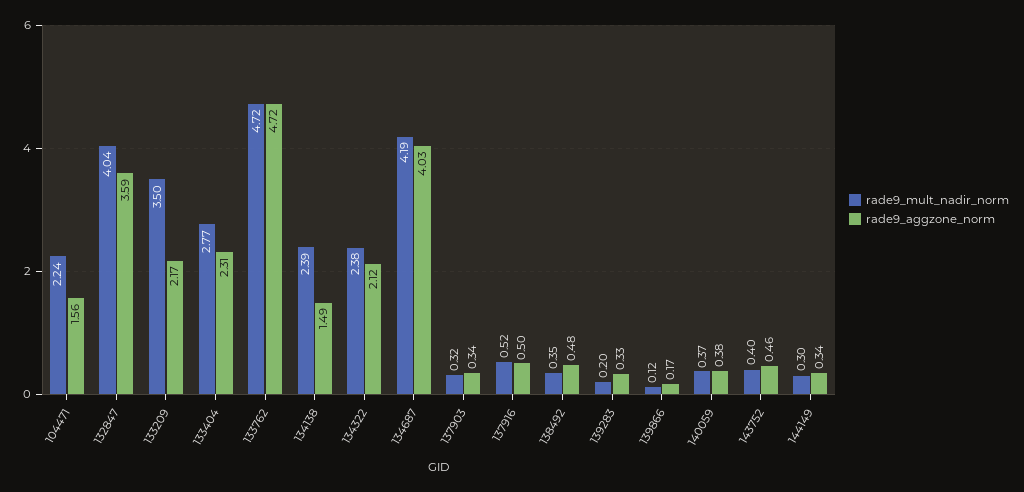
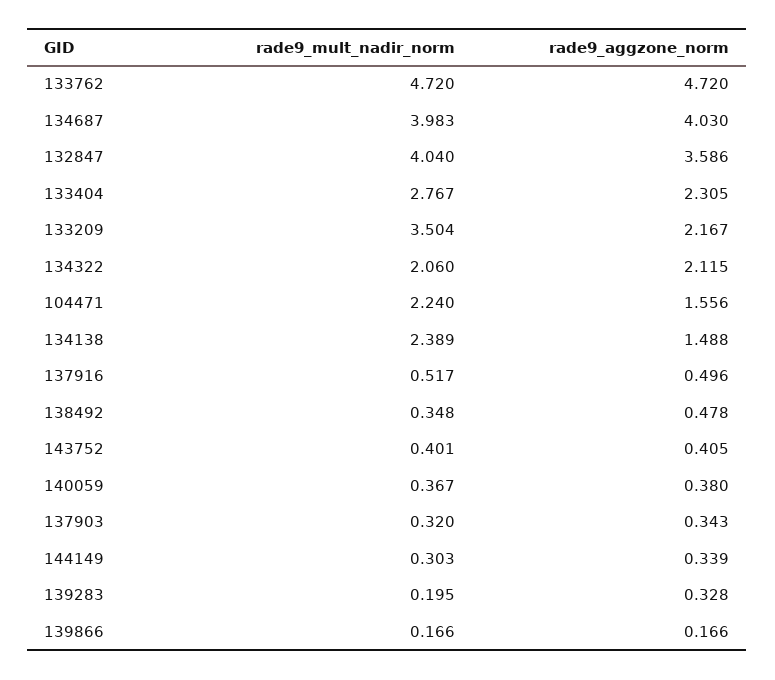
rade9_mult_nadir_norm, 134322: 2.38 -> 2.06
rade9_mult_nadir_norm, 134687: 4.19 -> 3.983
rade9_mult_nadir_norm, 139866: 0.12 -> 0.166
rade9_aggzone_norm, 143752: 0.46 -> 0.405

